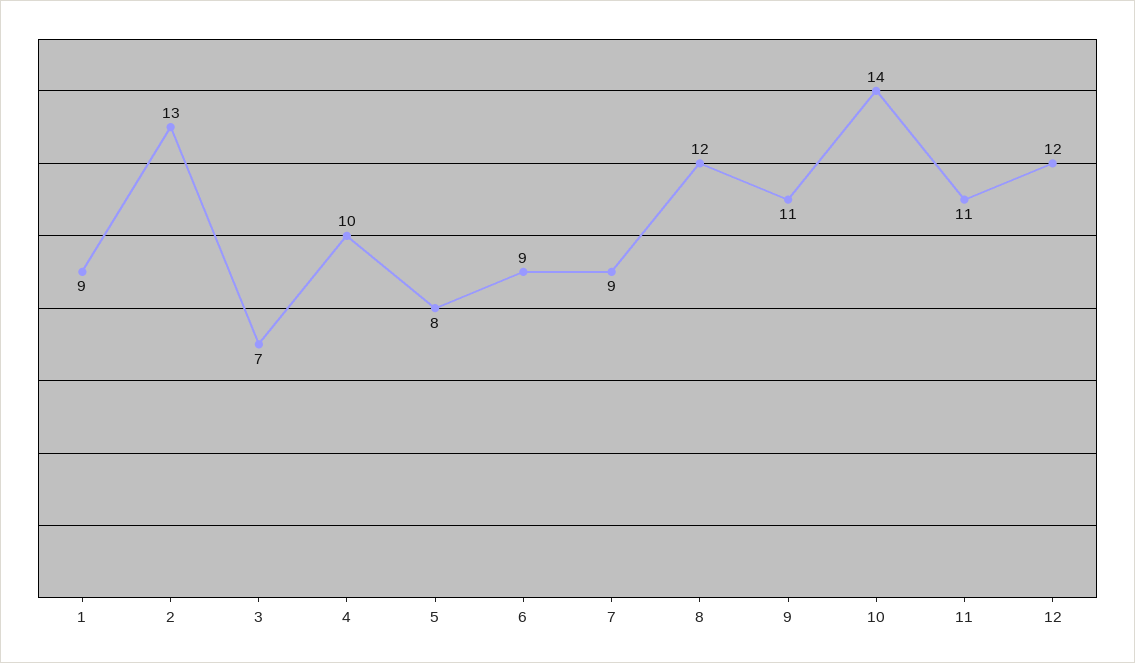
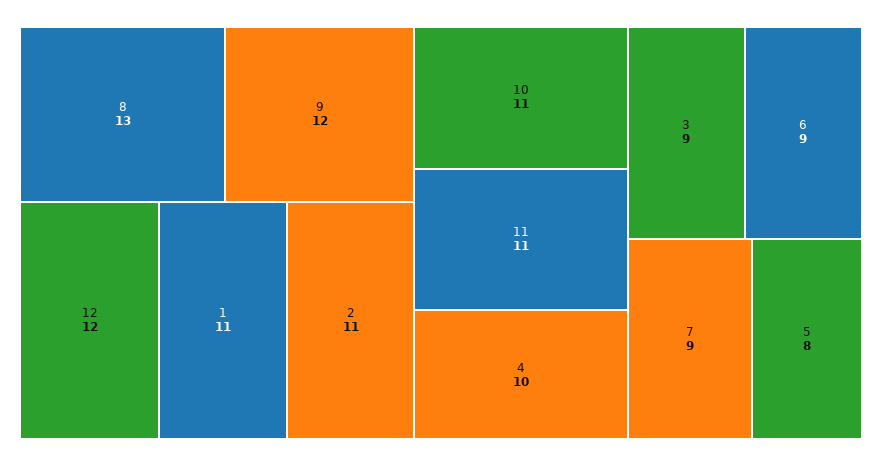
1: 9 -> 11
2: 13 -> 11
3: 7 -> 9
8: 12 -> 13
9: 11 -> 12
10: 14 -> 11

